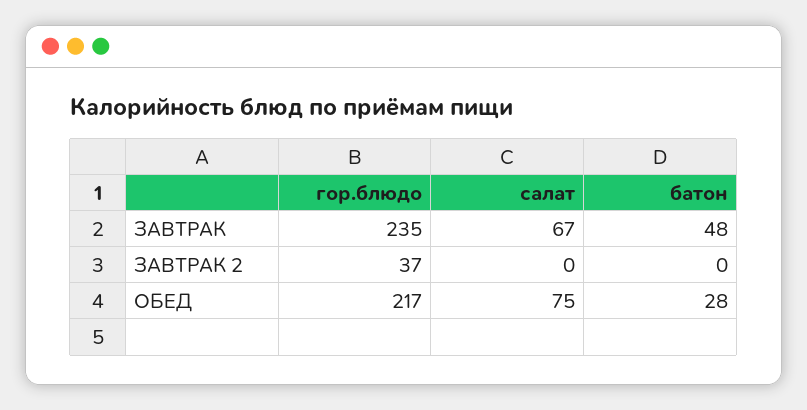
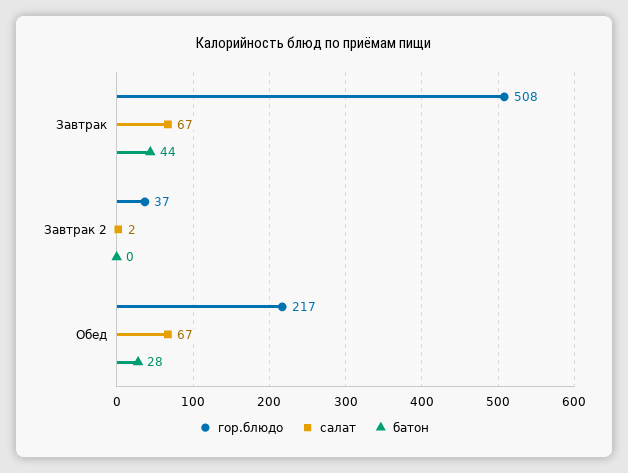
гор.блюдо, ЗАВТРАК: 235 -> 508
батон, ЗАВТРАК: 48 -> 44
салат, ЗАВТРАК 2: 0 -> 2
салат, ОБЕД: 75 -> 67

